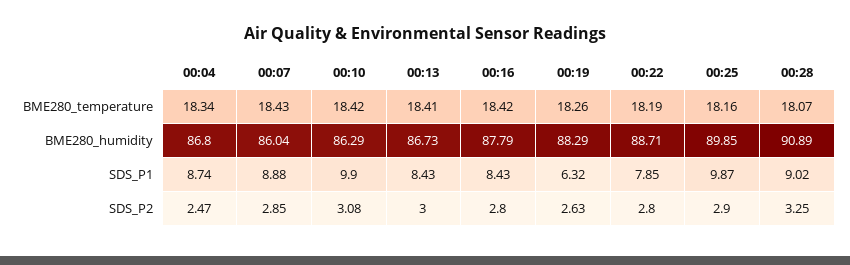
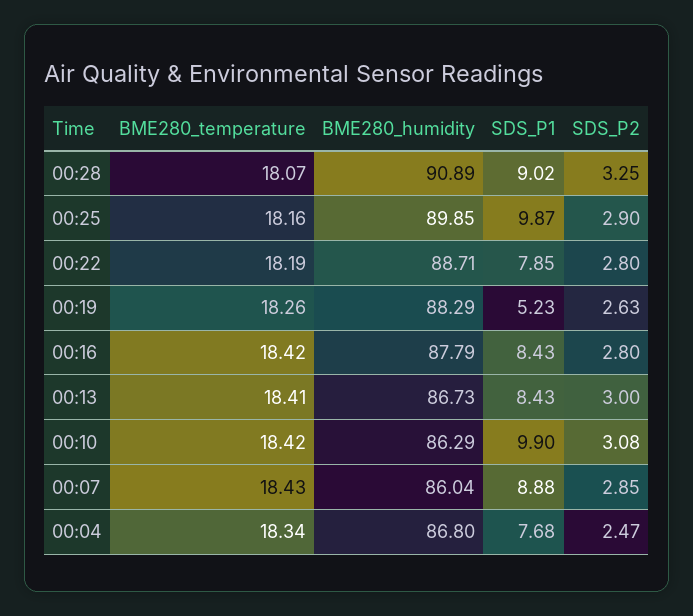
00:04, SDS_P1: 8.74 -> 7.68
00:19, SDS_P1: 6.32 -> 5.23

